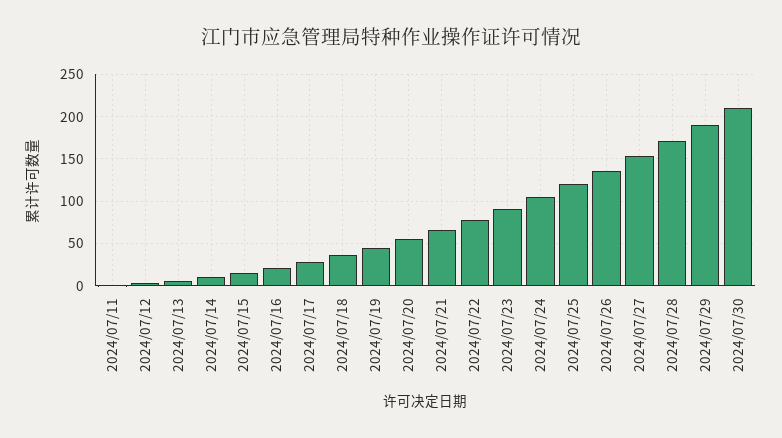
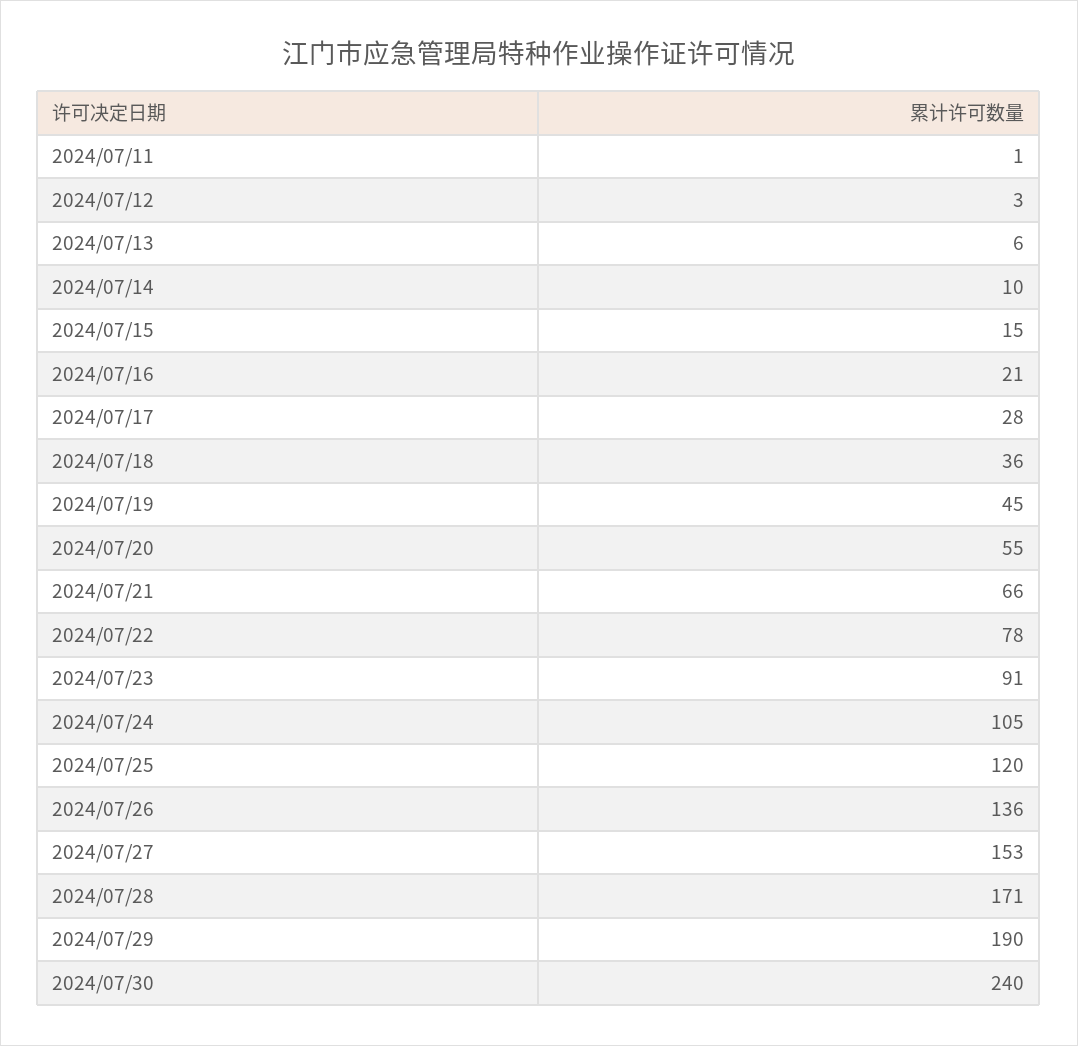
2024/07/30: 210 -> 240

